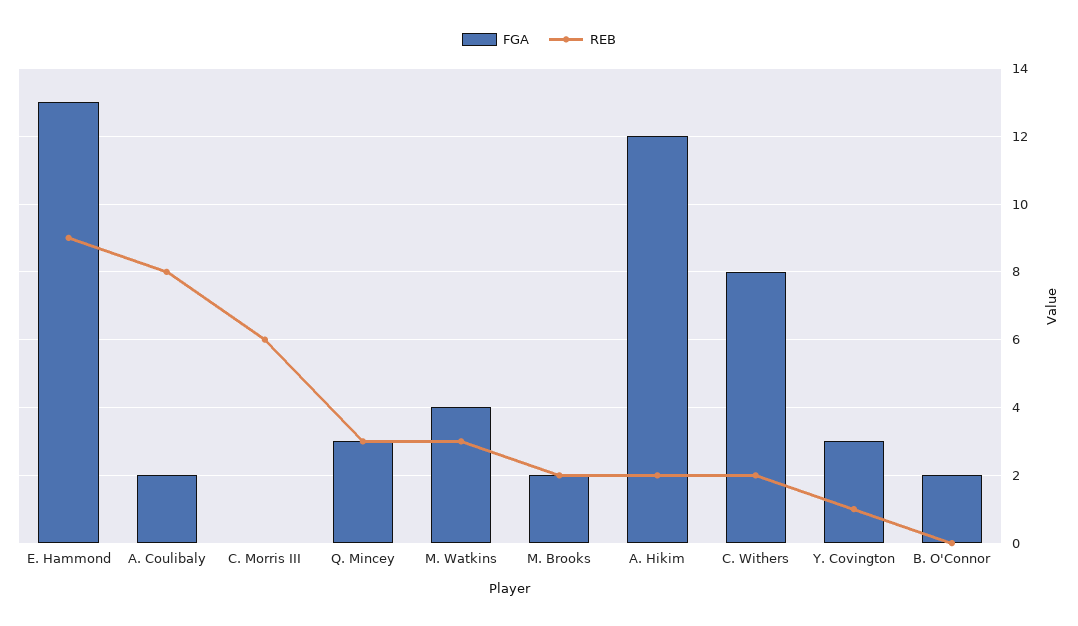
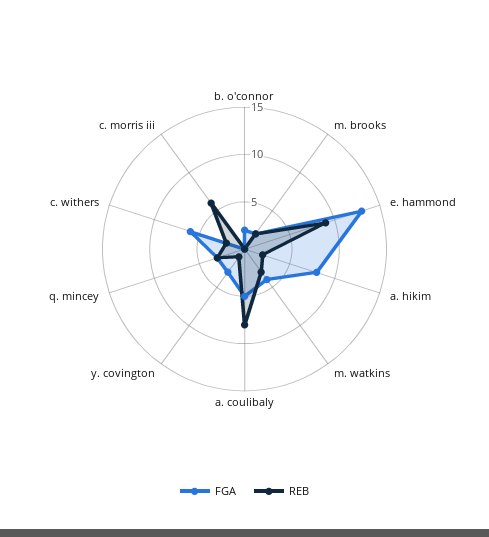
FGA, A. Coulibaly: 2 -> 5
FGA, A. Hikim: 12 -> 8
FGA, C. Withers: 8 -> 6

